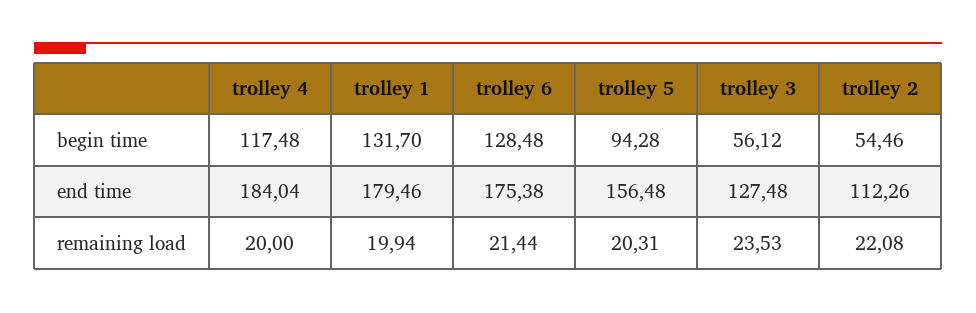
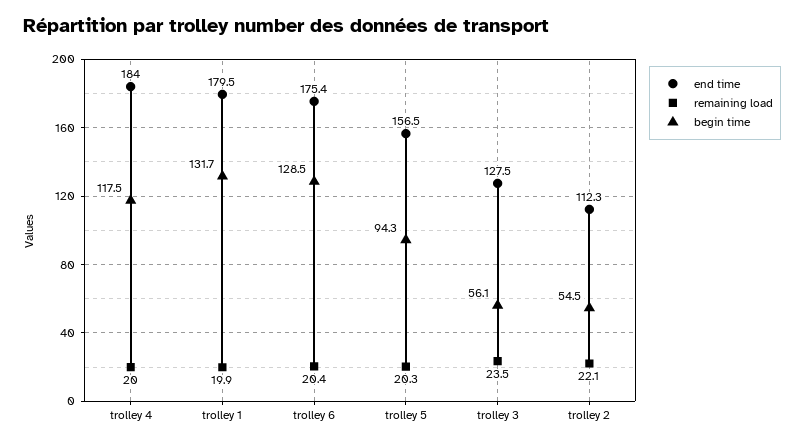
remaining load, trolley 6: 21.44 -> 20.4

